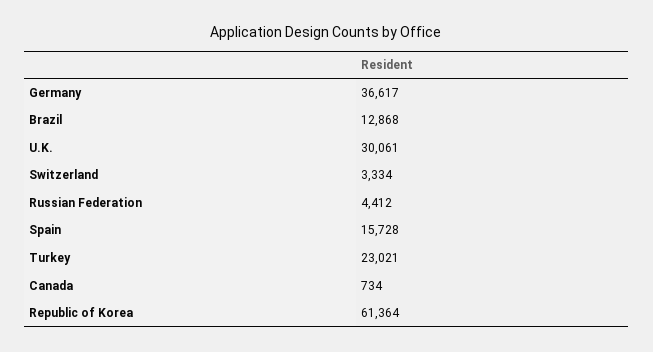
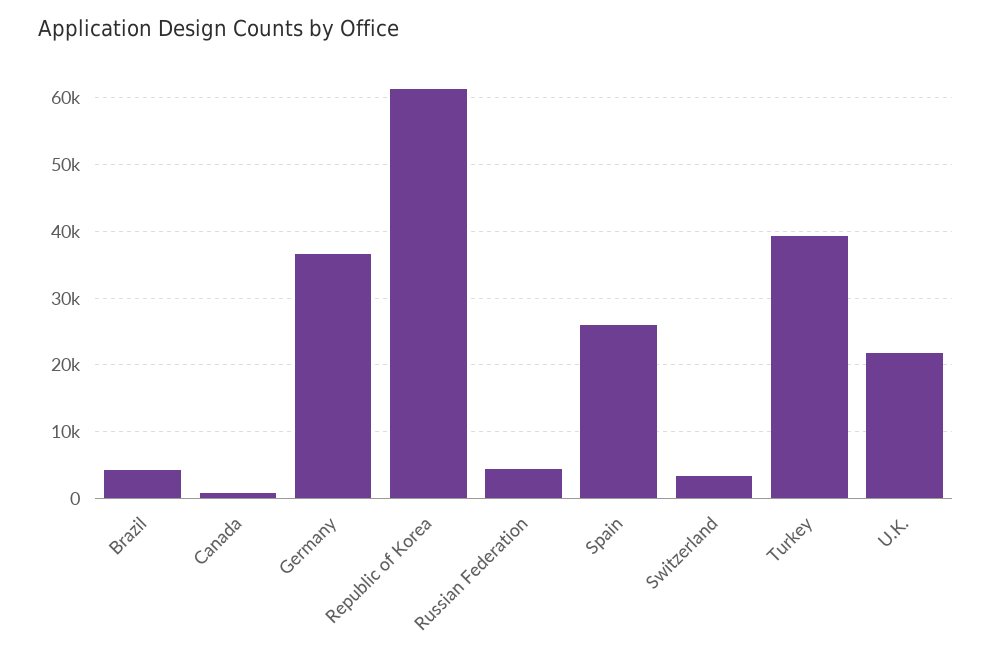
Brazil: 12868 -> 4000
U.K.: 30061 -> 22000
Spain: 15728 -> 26000
Turkey: 23021 -> 39000

